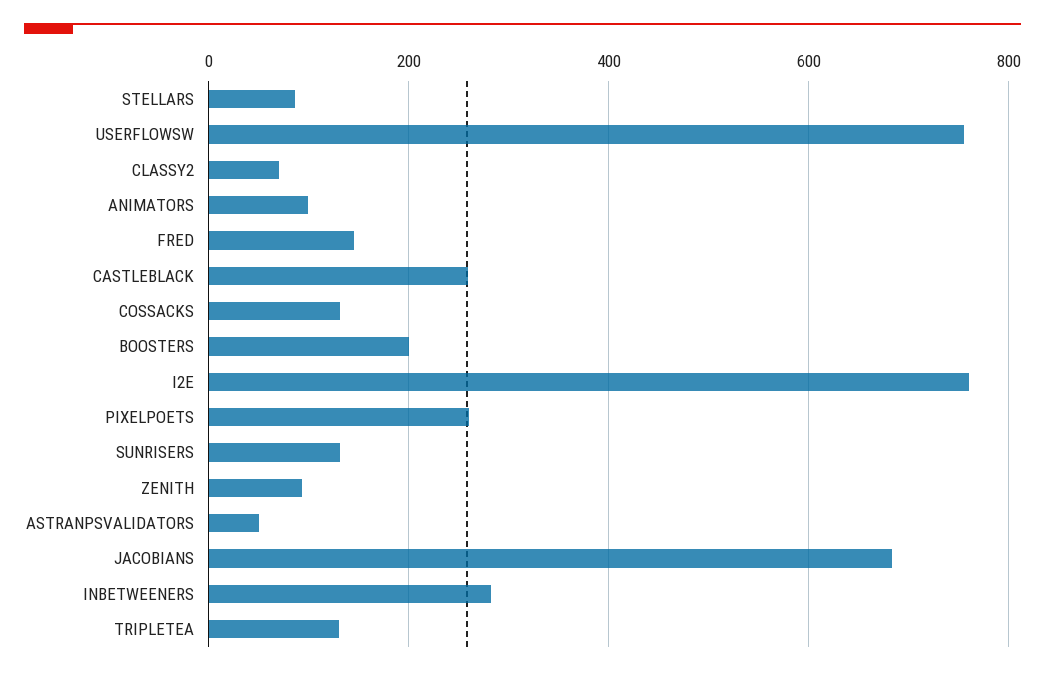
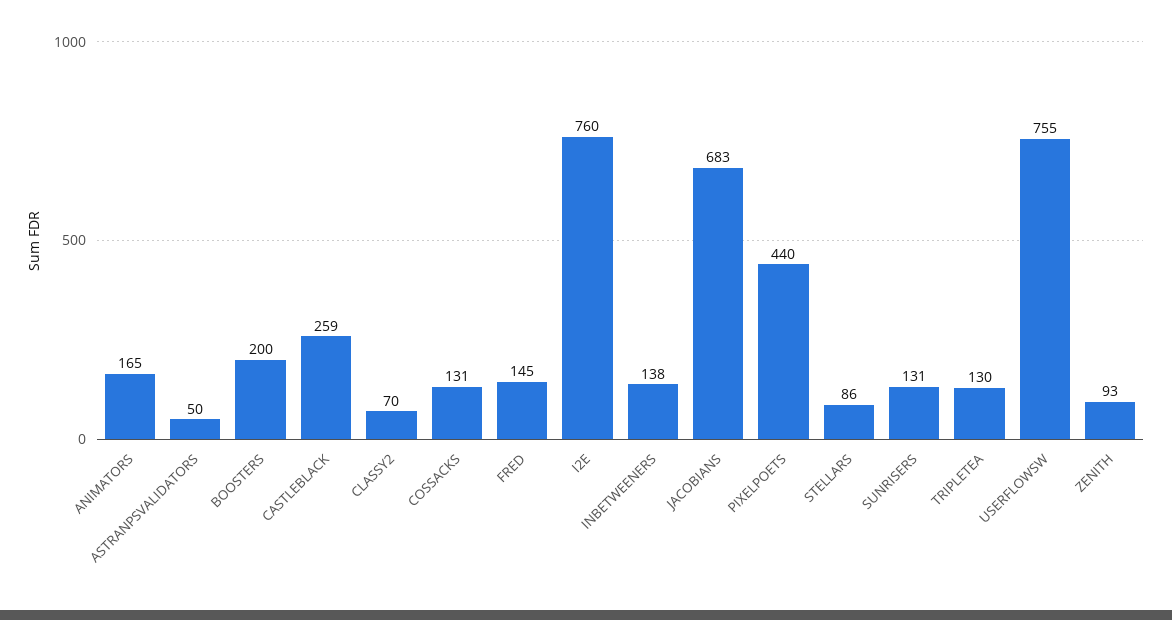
ANIMATORS: 100 -> 165
PIXELPOETS: 260 -> 440
INBETWEENERS: 280 -> 138

